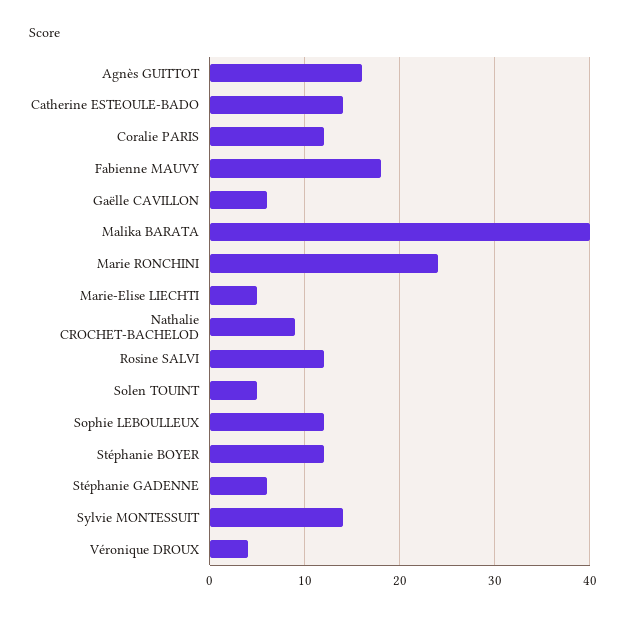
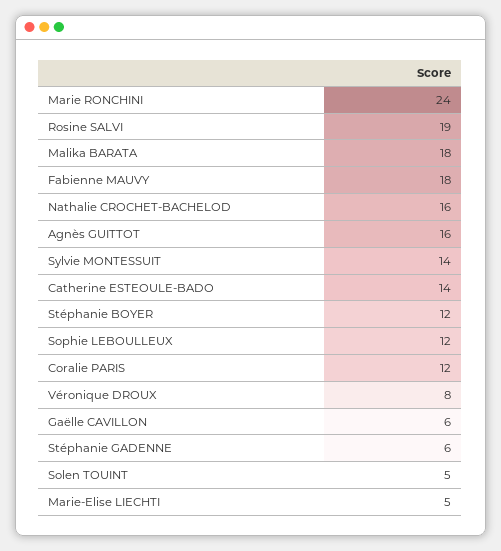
Malika BARATA: 40 -> 18
Nathalie CROCHET-BACHELOD: 9 -> 16
Rosine SALVI: 12 -> 19
Véronique DROUX: 4 -> 8

